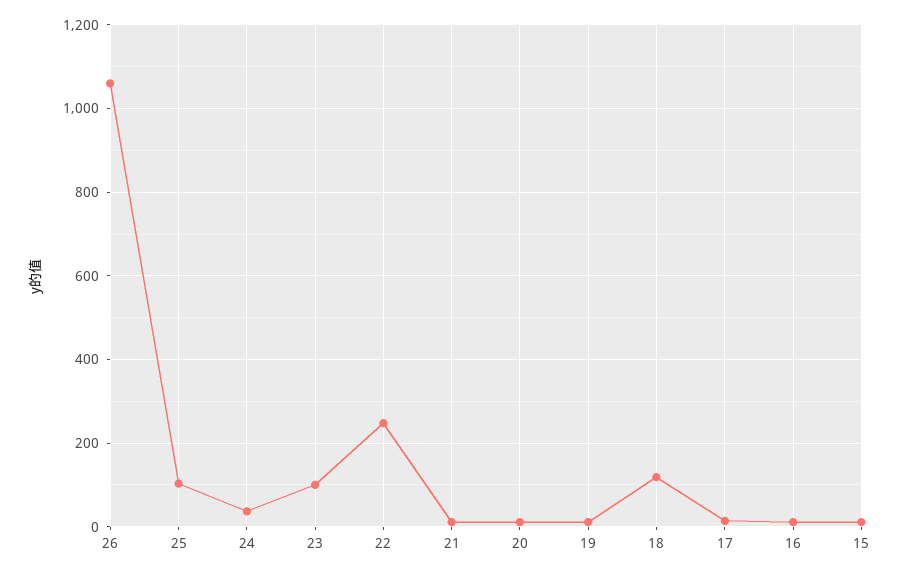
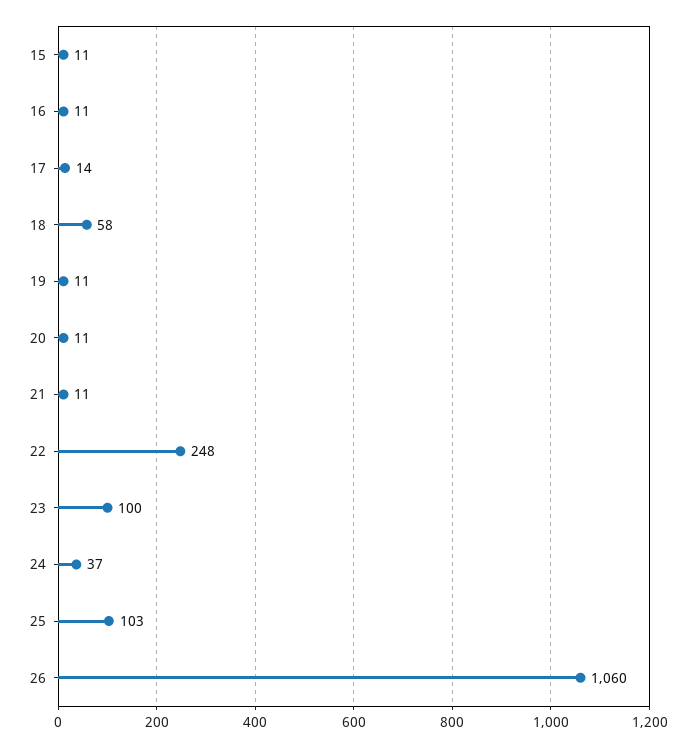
18: 120 -> 58

